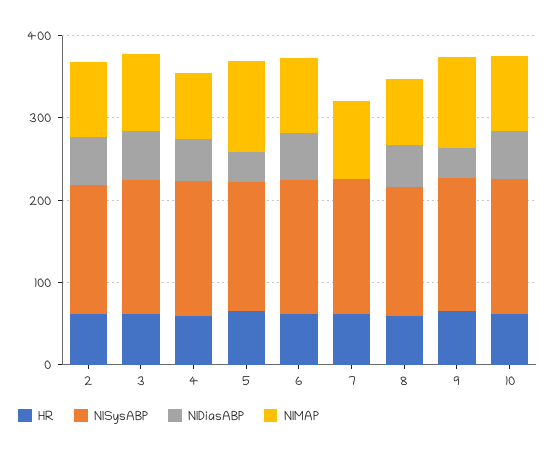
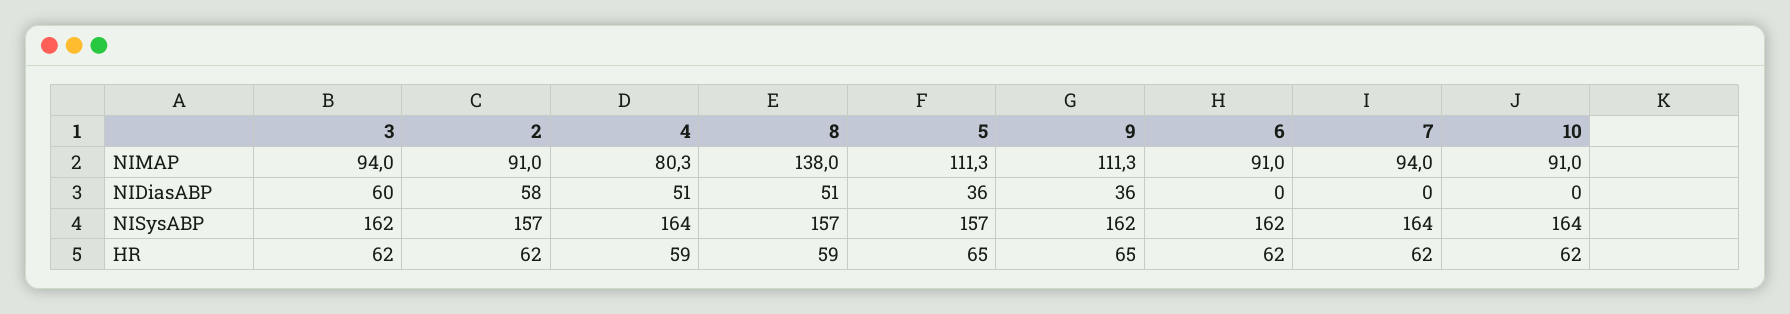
NIDiasABP, 6: 60 -> 0
NIMAP, 8: 80 -> 138
NIDiasABP, 10: 60 -> 0

